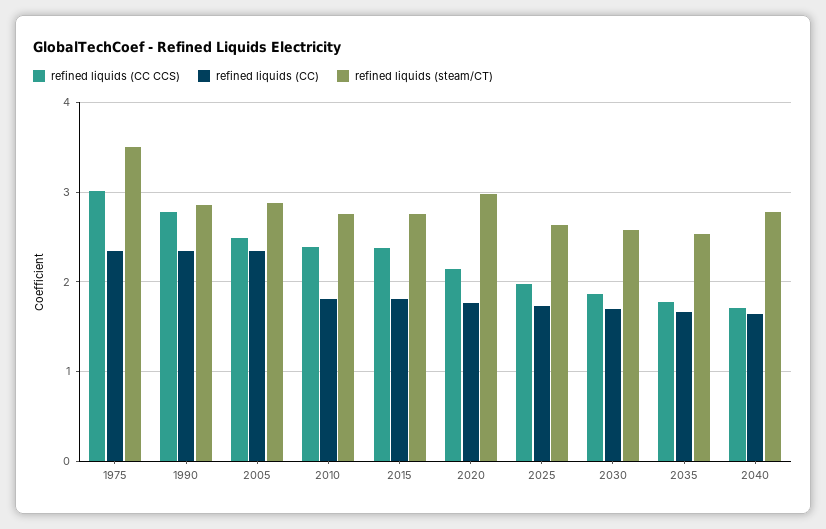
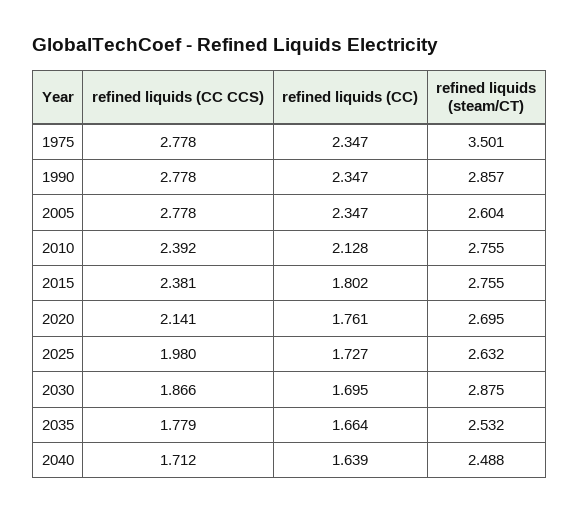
refined liquids (CC CCS), 1975: 3 -> 2.778
refined liquids (CC CCS), 2005: 2.5 -> 2.778
refined liquids (steam/CT), 2005: 2.9 -> 2.604
refined liquids (CC), 2010: 1.8 -> 2.128
refined liquids (steam/CT), 2020: 3 -> 2.695
refined liquids (steam/CT), 2030: 2.6 -> 2.875
refined liquids (steam/CT), 2040: 2.8 -> 2.488

